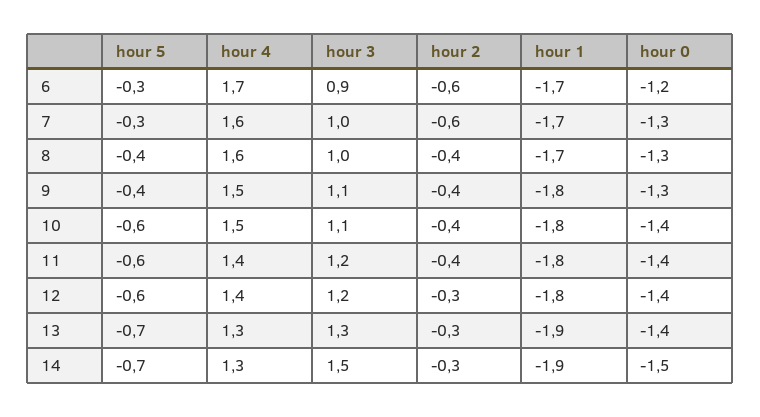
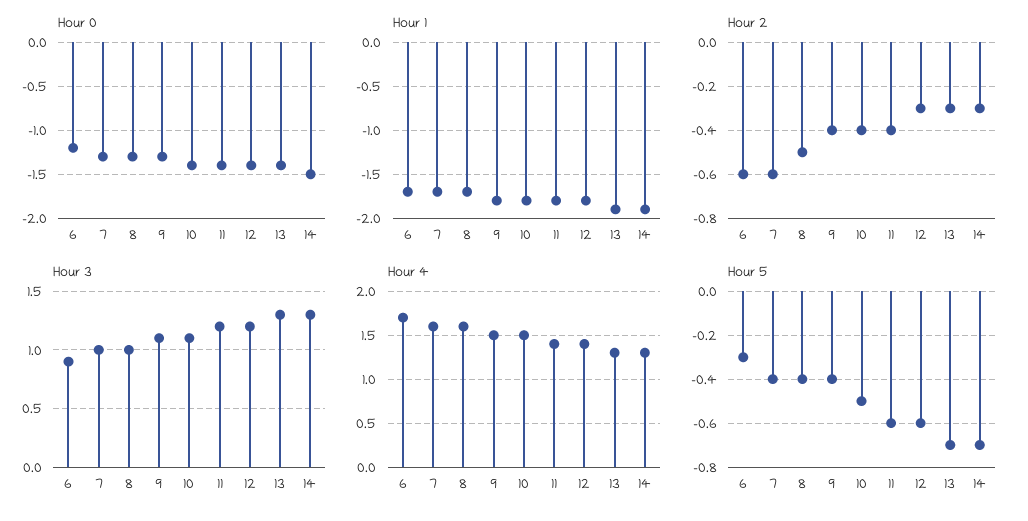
hour 5, 7: -0.3 -> -0.4
hour 2, 8: -0.4 -> -0.5
hour 5, 10: -0.6 -> -0.5
hour 3, 14: 1.5 -> 1.3

